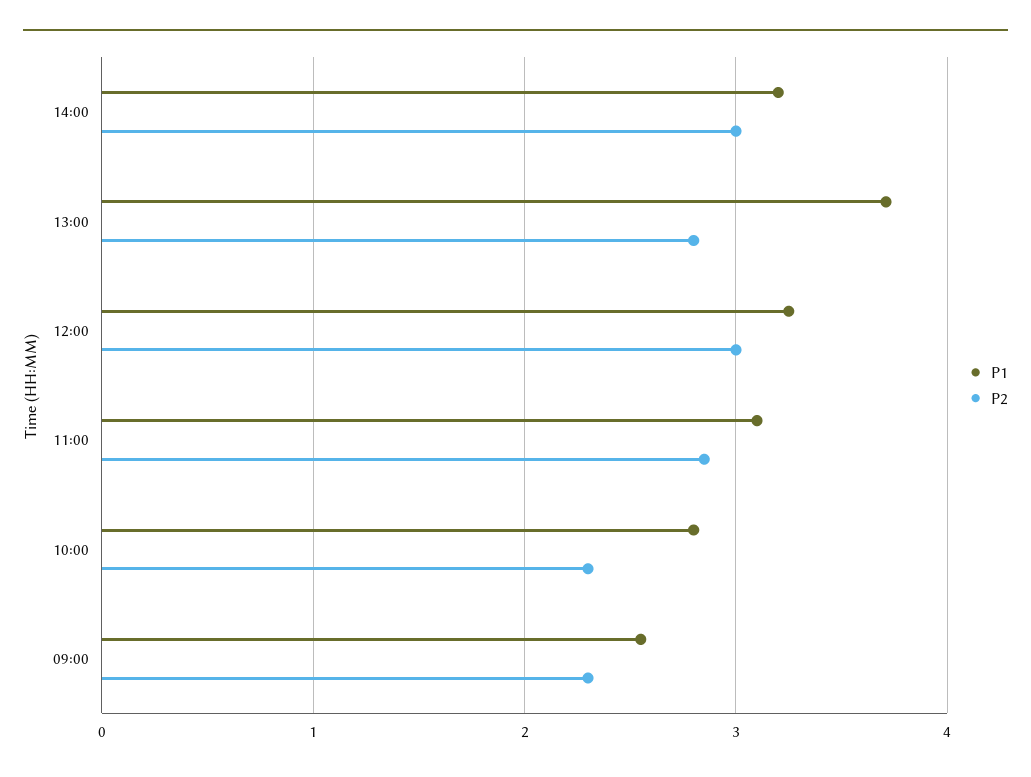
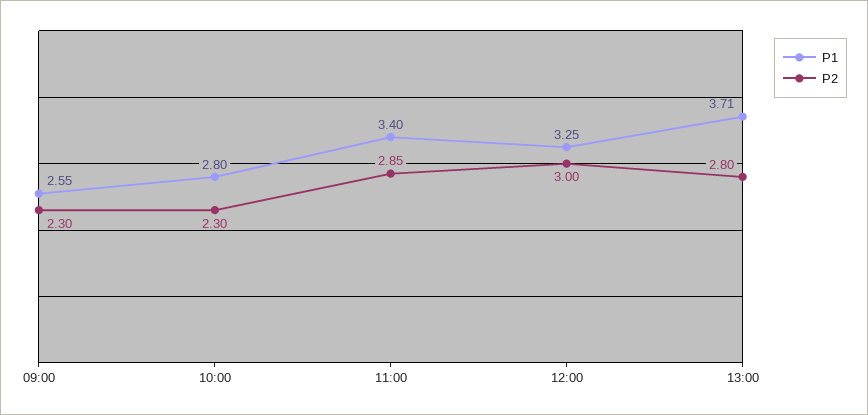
P1, 14:00: 3.2 -> none
P2, 14:00: 3 -> none
P1, 11:00: 3.1 -> 3.4

